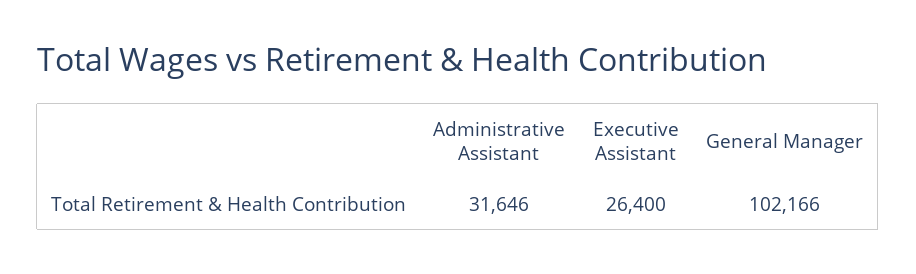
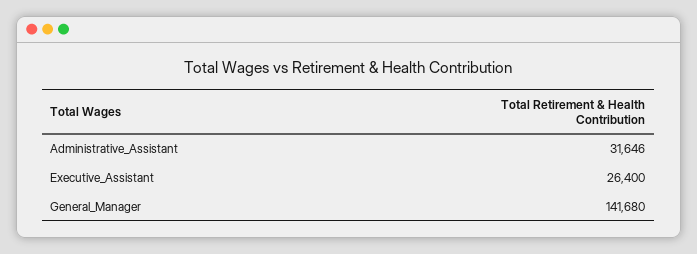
General Manager: 102166 -> 141680

